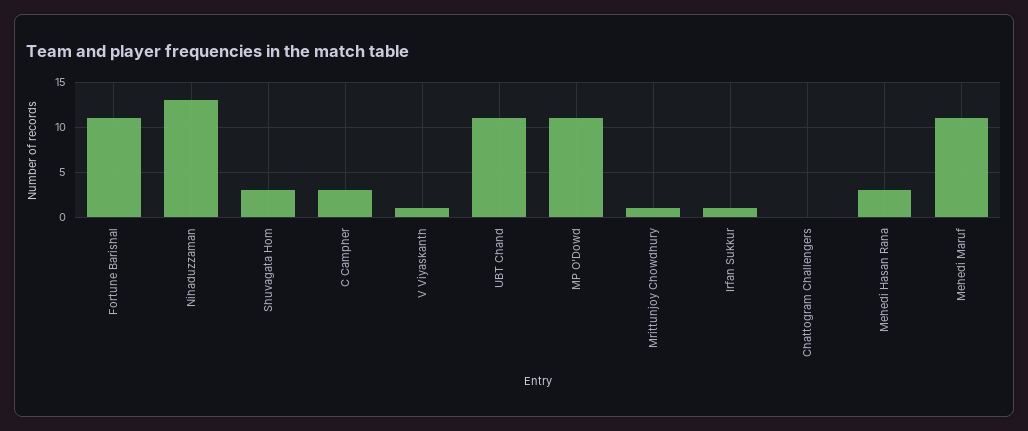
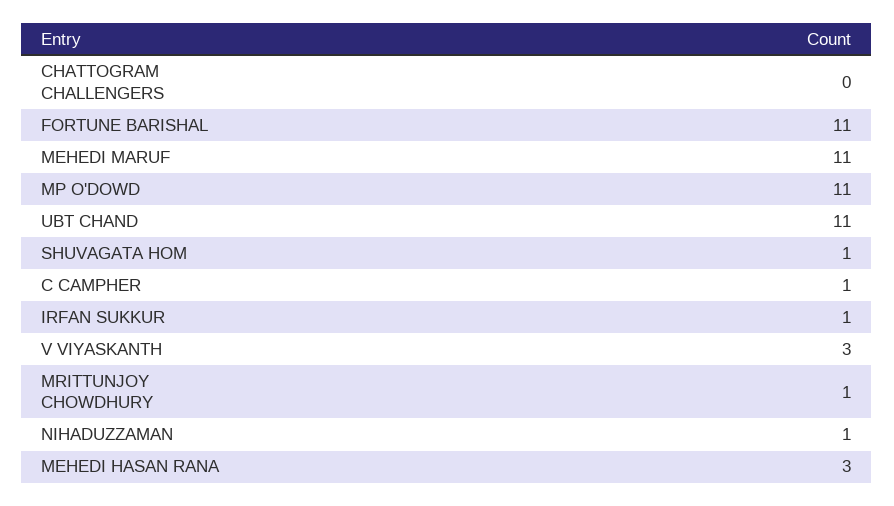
Nihaduzzaman: 13 -> 1
Shuvagata Hom: 3 -> 1
C Campher: 3 -> 1
V Viyaskanth: 1 -> 3

